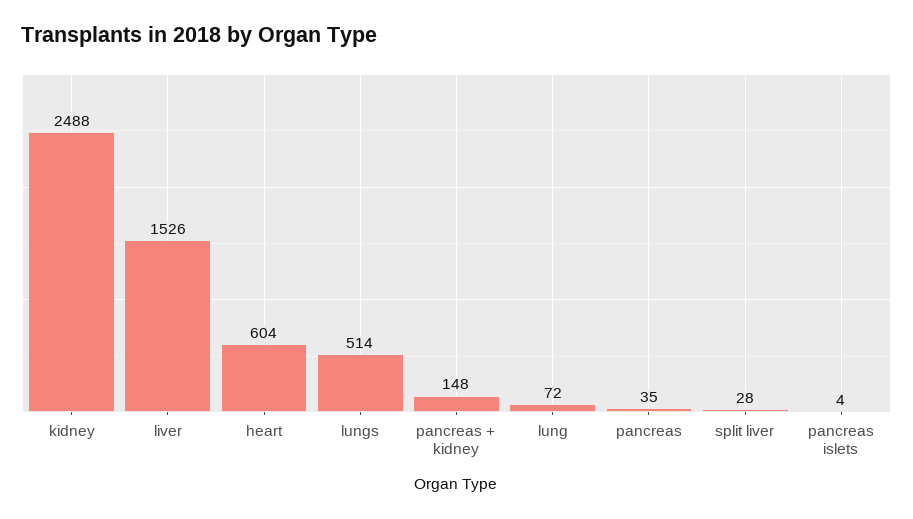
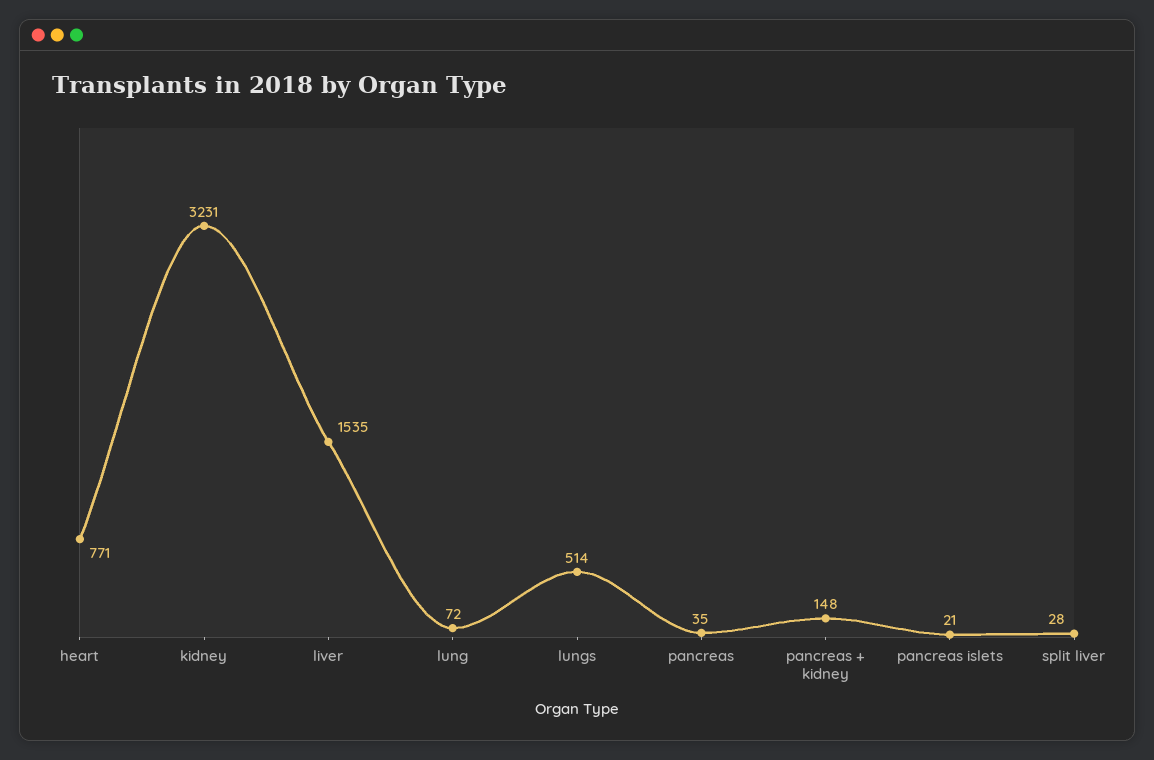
kidney: 2488 -> 3231
liver: 1526 -> 1535
heart: 604 -> 771
pancreas islets: 4 -> 21

